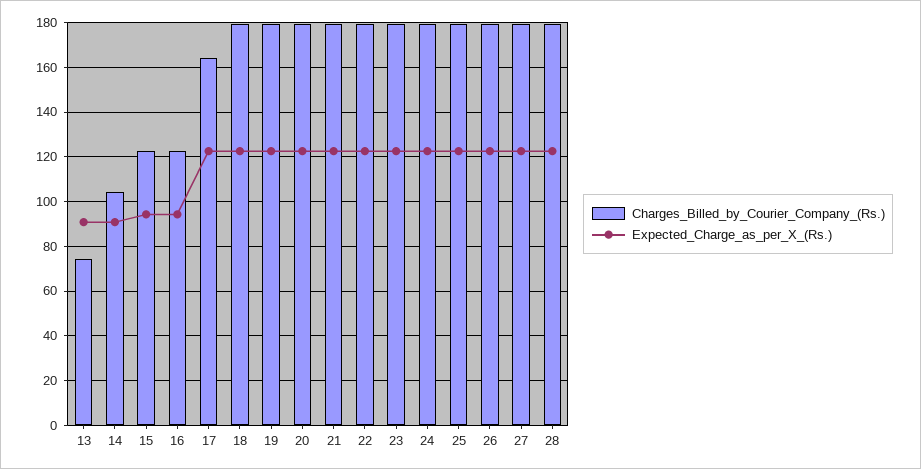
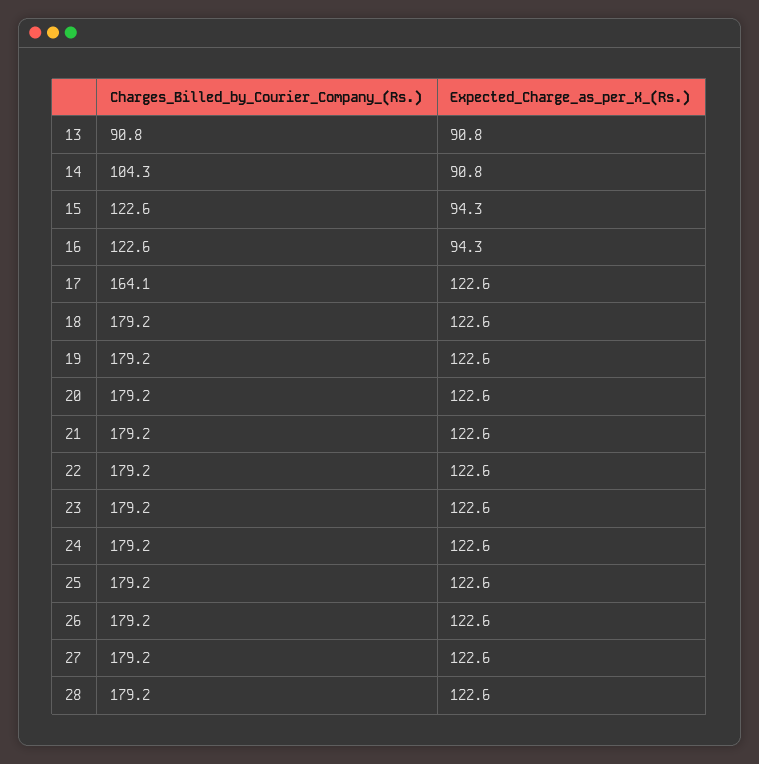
Charges_Billed_by_Courier_Company_(Rs.), 13: 75 -> 90.8

